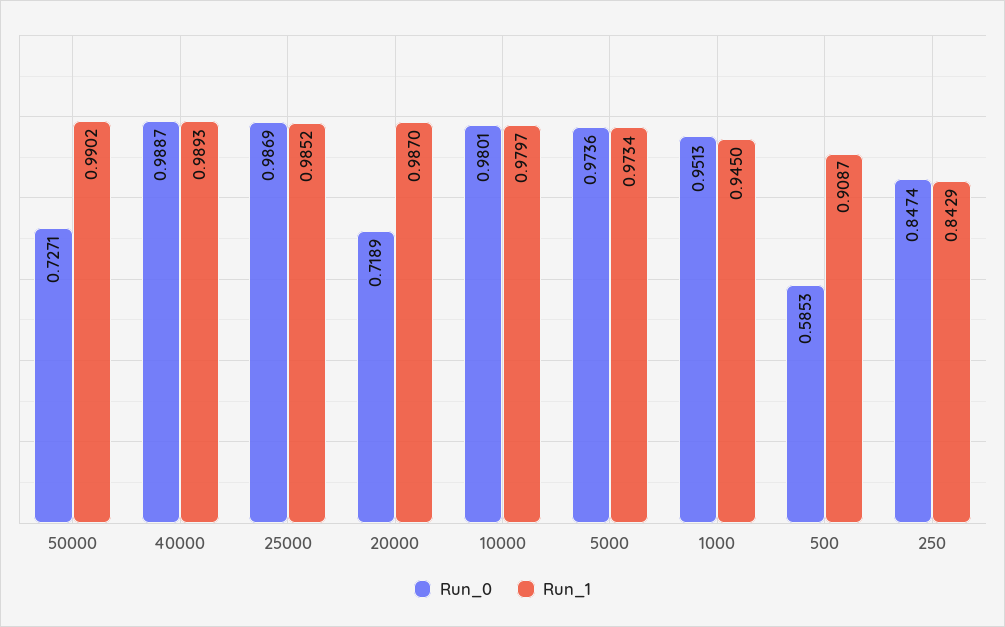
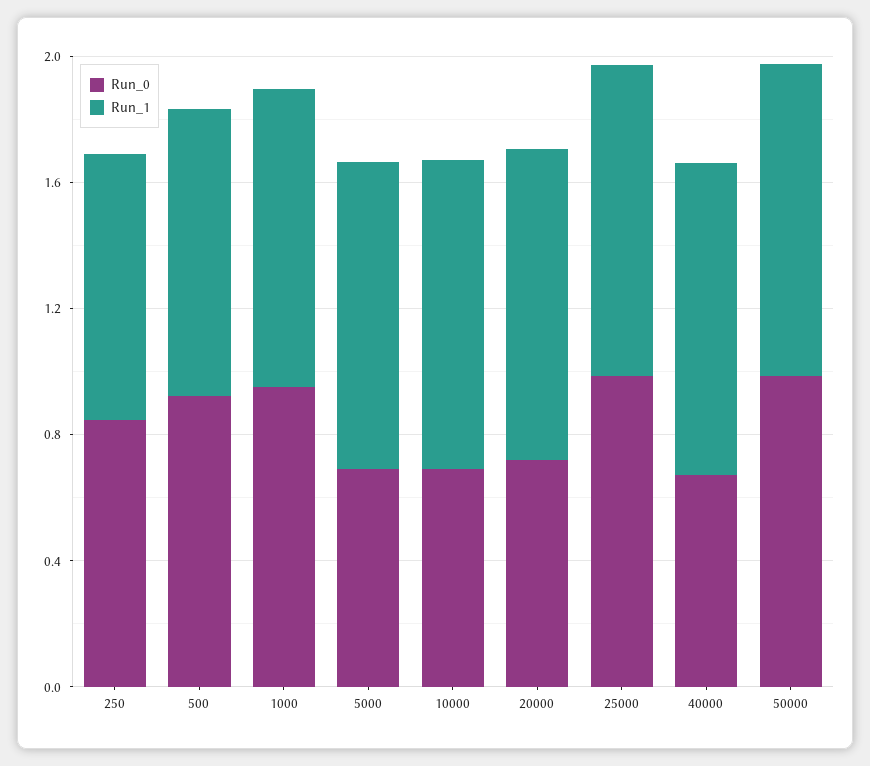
Run_0, 50000: 0.7271 -> 1
Run_0, 40000: 0.9887 -> 0.7
Run_0, 10000: 0.9801 -> 0.7
Run_0, 5000: 0.9736 -> 0.7
Run_0, 500: 0.5853 -> 0.9

